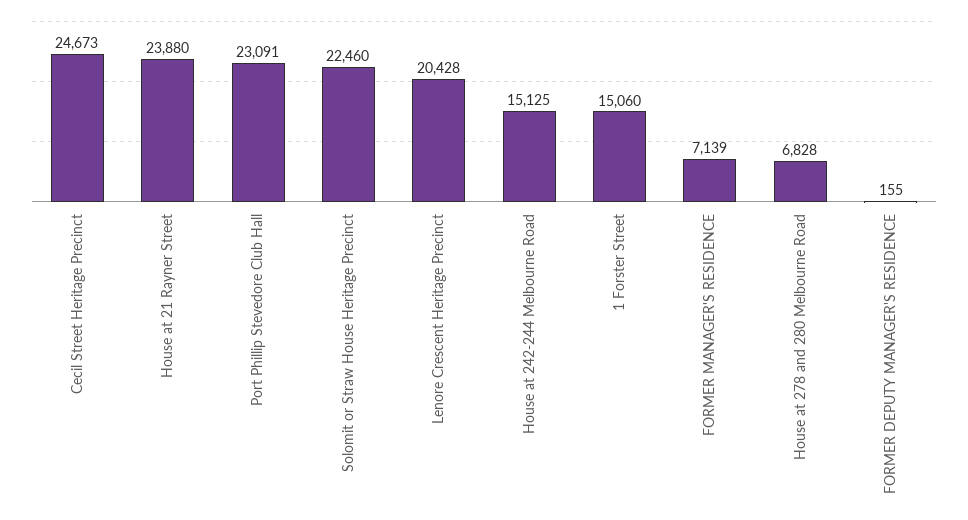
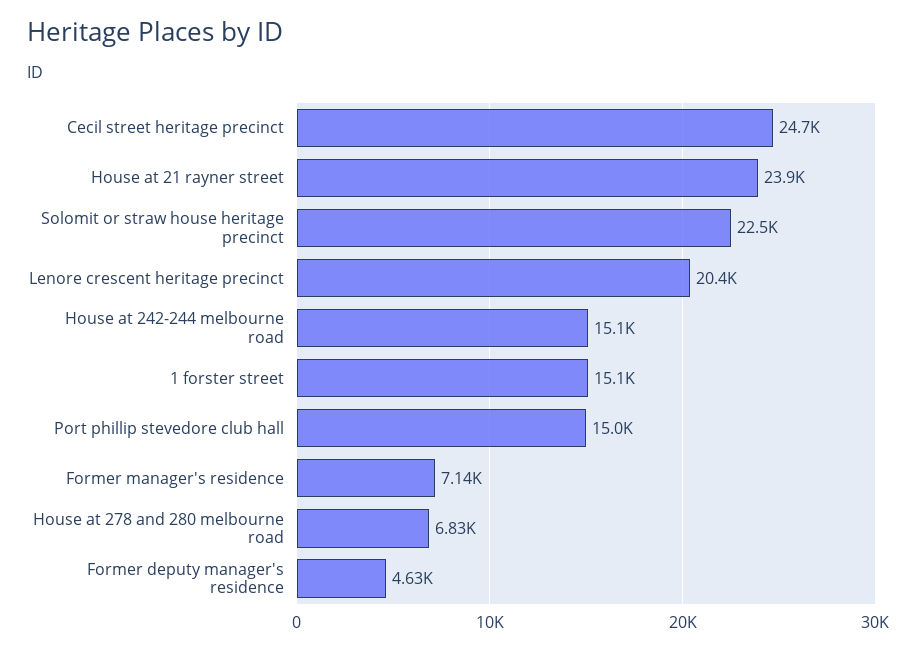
Port Phillip Stevedore Club Hall: 23091 -> 15000
FORMER DEPUTY MANAGER'S RESIDENCE: 155 -> 4630

